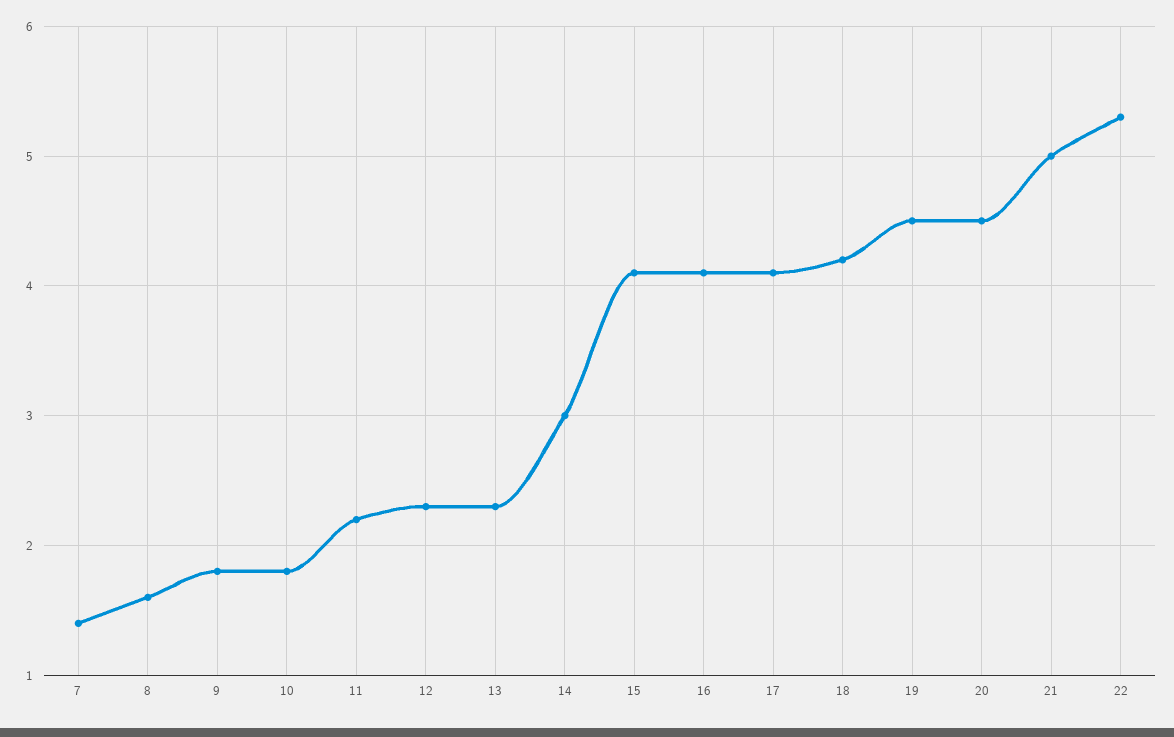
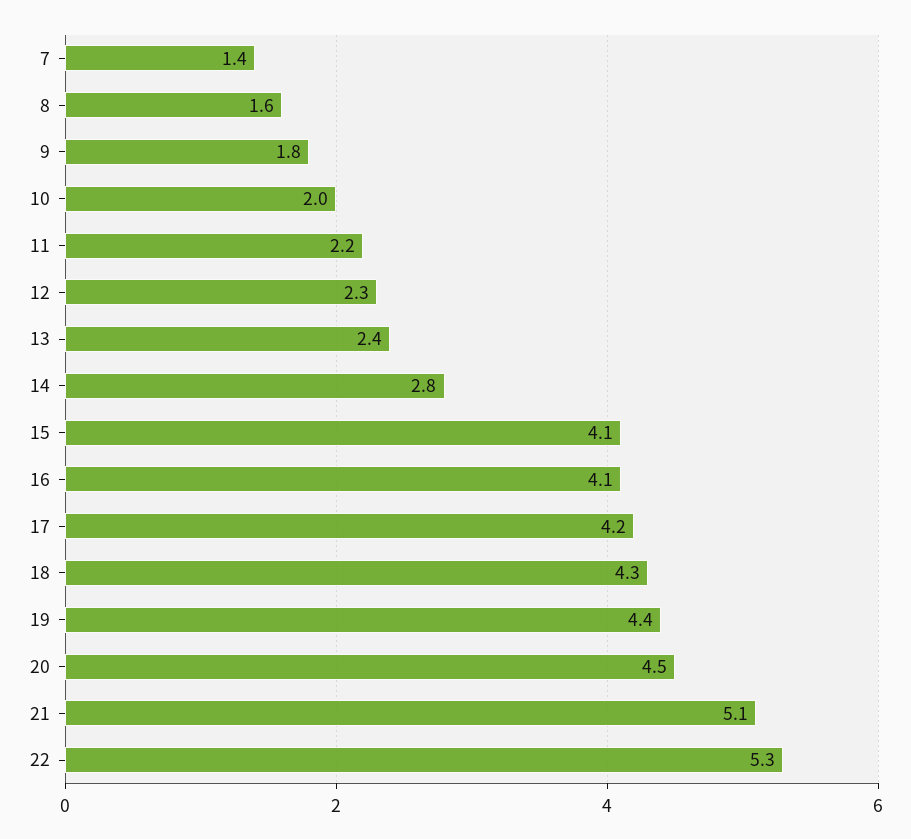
10: 1.8 -> 2
13: 2.3 -> 2.4
14: 3 -> 2.8
17: 4.1 -> 4.2
18: 4.2 -> 4.3
19: 4.5 -> 4.4
21: 5 -> 5.1

